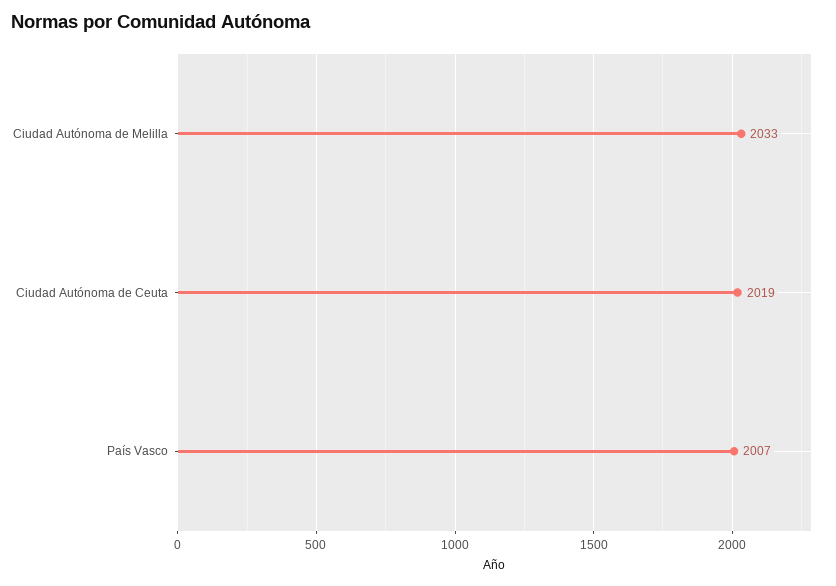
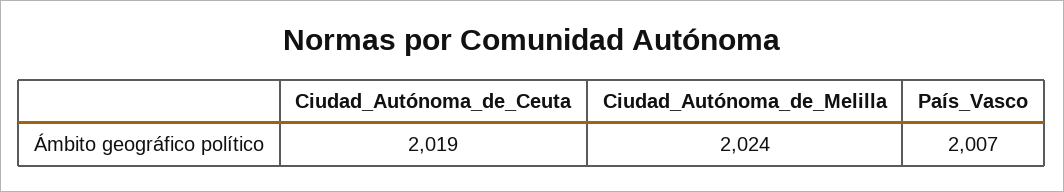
Ciudad Autónoma de Melilla: 2033 -> 2024

